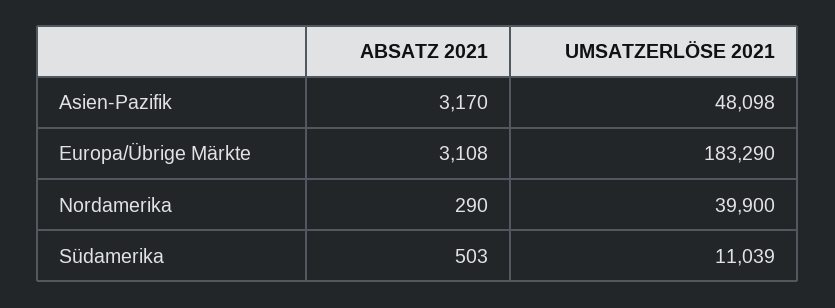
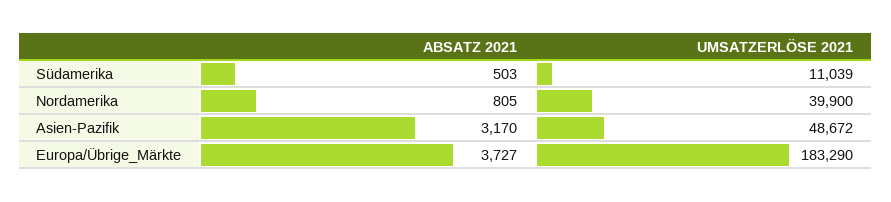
UMSATZERLÖSE 2021, Asien-Pazifik: 48098 -> 48672
ABSATZ 2021, Europa/Übrige Märkte: 3108 -> 3727
ABSATZ 2021, Nordamerika: 290 -> 805

